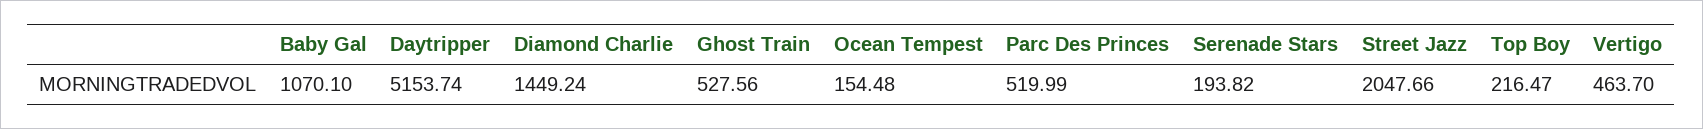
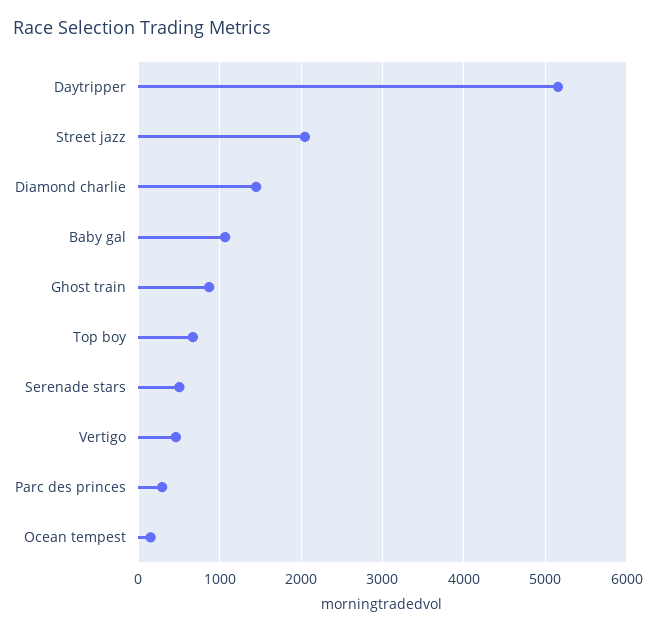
Ghost Train: 527.56 -> 900
Parc Des Princes: 519.99 -> 300
Serenade Stars: 193.82 -> 500
Top Boy: 216.47 -> 700

